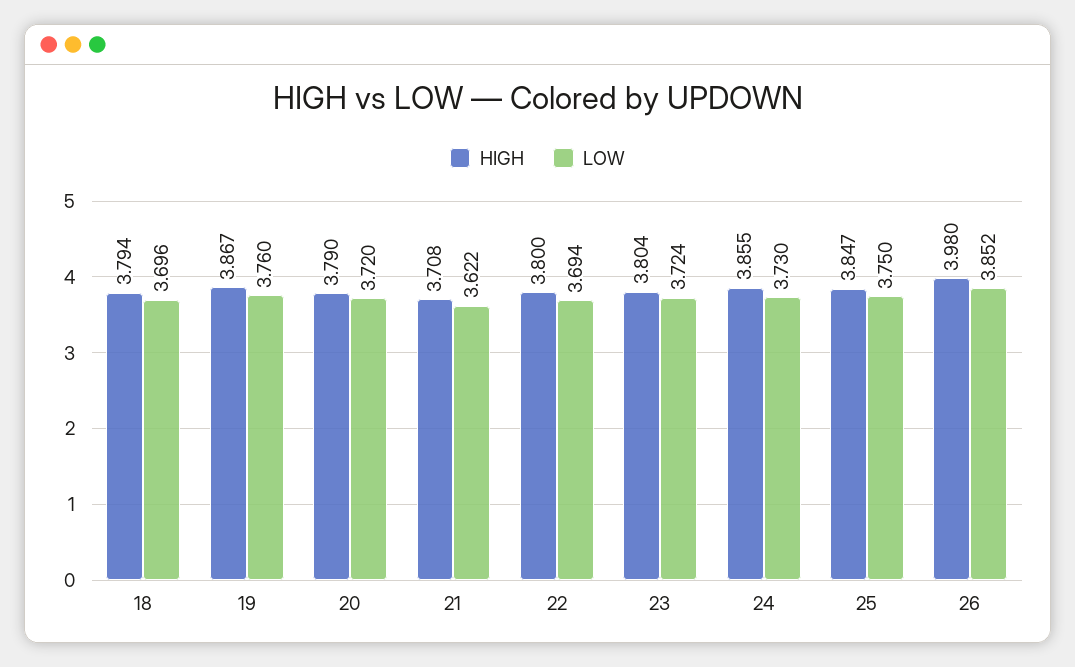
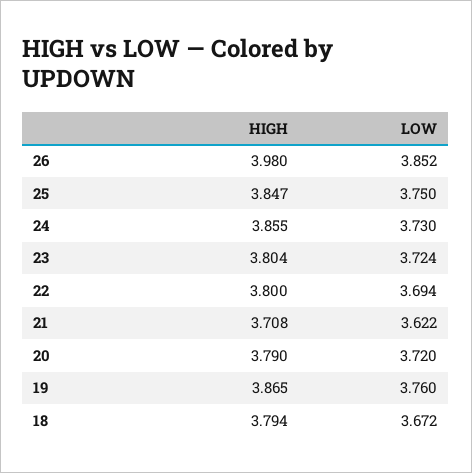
LOW, 18: 3.696 -> 3.672
HIGH, 19: 3.867 -> 3.865

